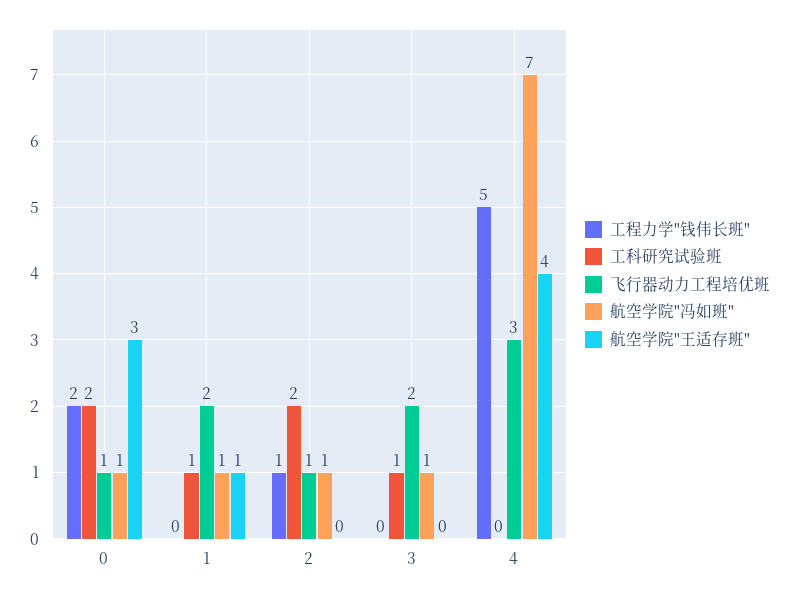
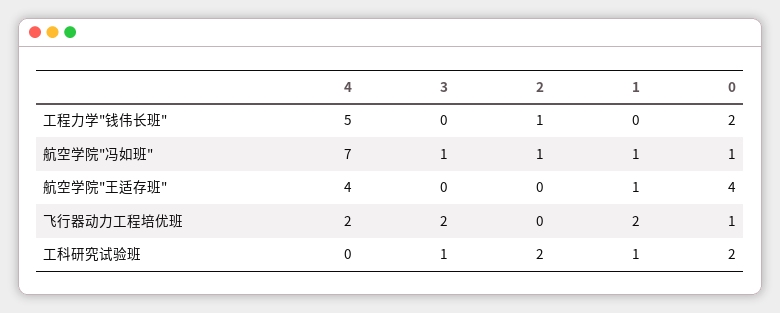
航空学院"王适存班", 0: 3 -> 4
飞行器动力工程培优班, 2: 1 -> 0
飞行器动力工程培优班, 4: 3 -> 2

